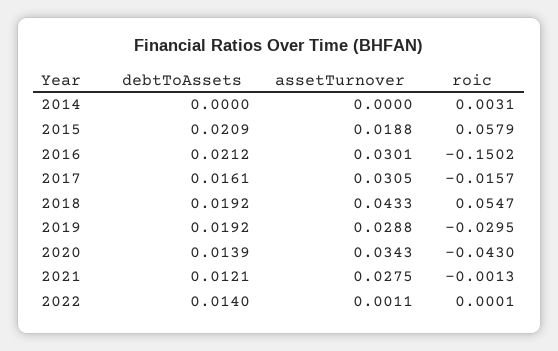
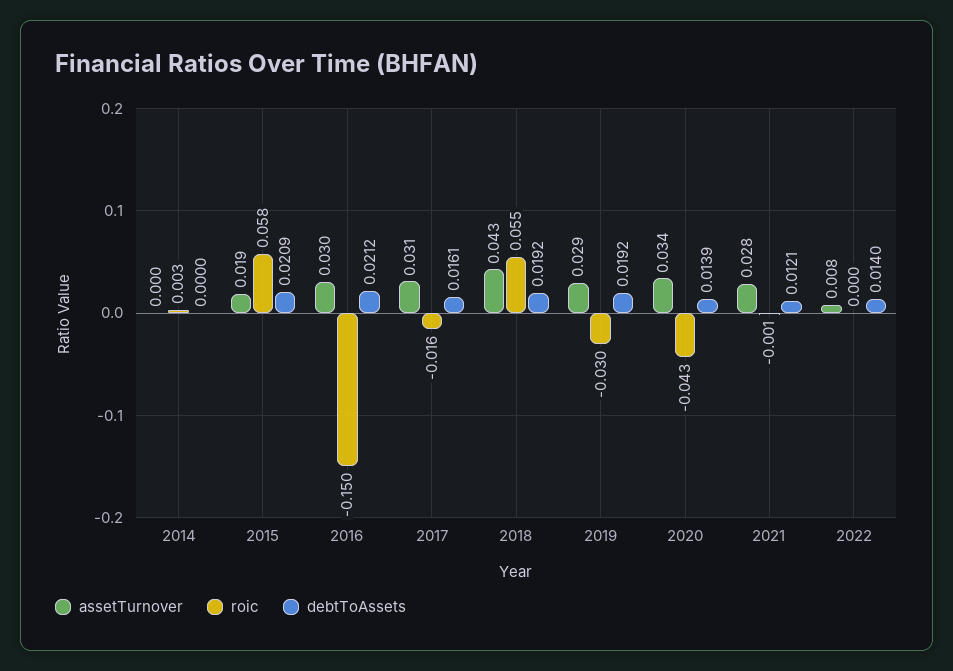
assetTurnover, 2022: 0.0011 -> 0.008

